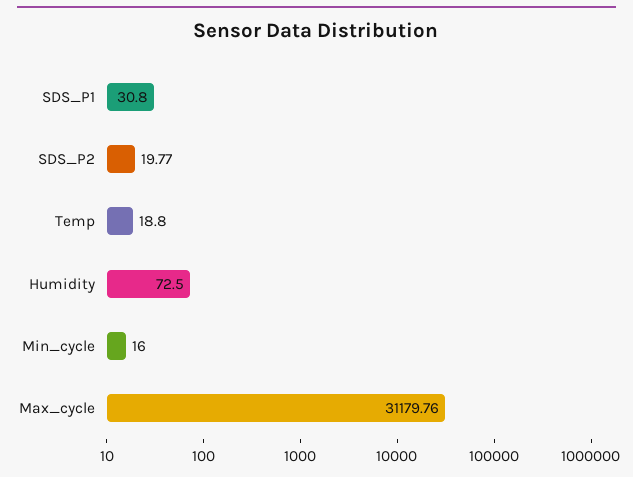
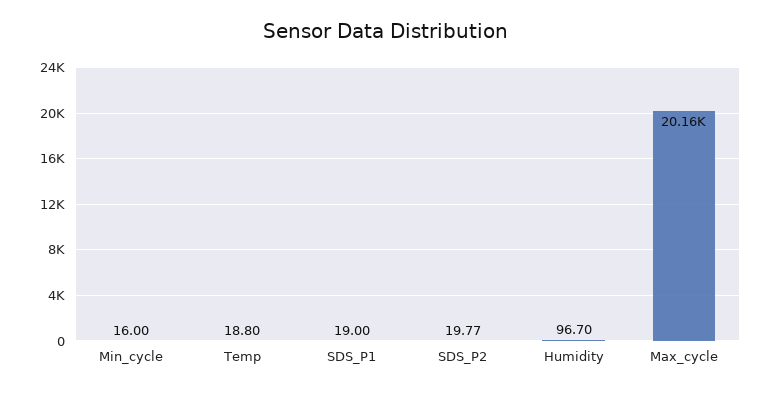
SDS_P1: 30.8 -> 19
Humidity: 72.5 -> 96.7
Max_cycle: 31179.76 -> 20160

